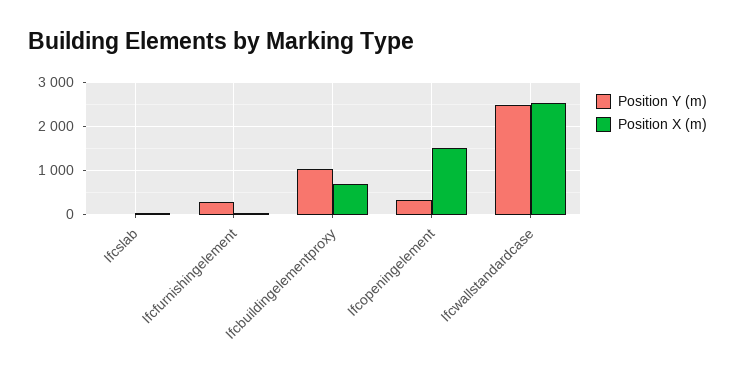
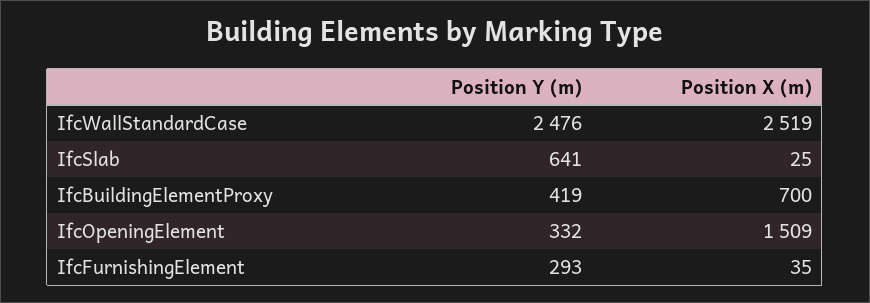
Position Y (m), Ifcslab: 0 -> 641
Position Y (m), Ifcbuildingelementproxy: 1000 -> 419

